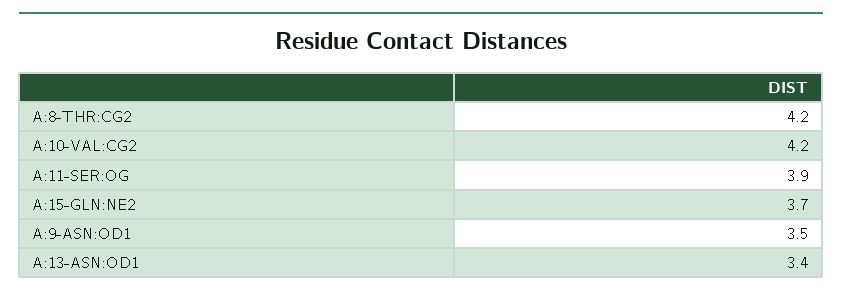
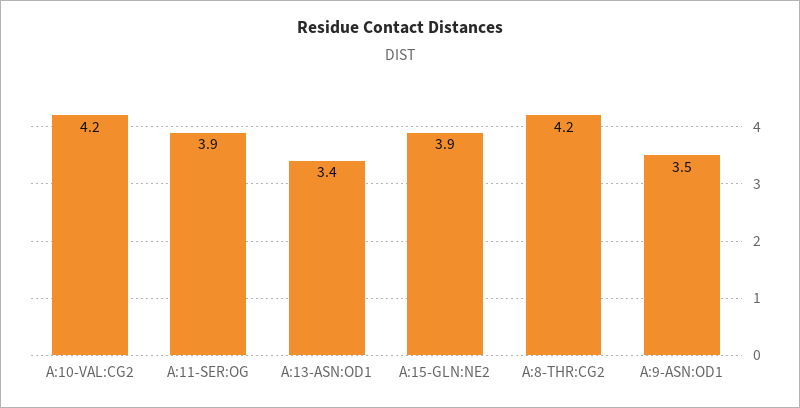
A:15-GLN:NE2: 3.7 -> 3.9

